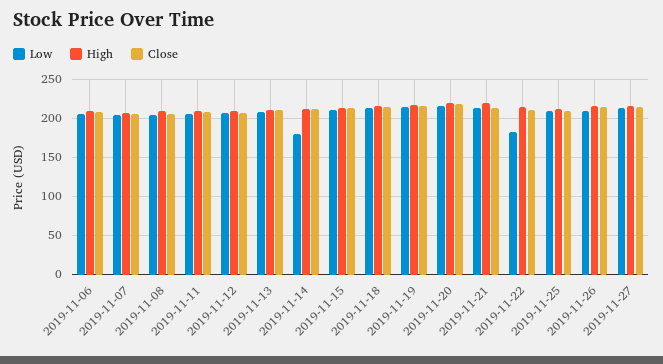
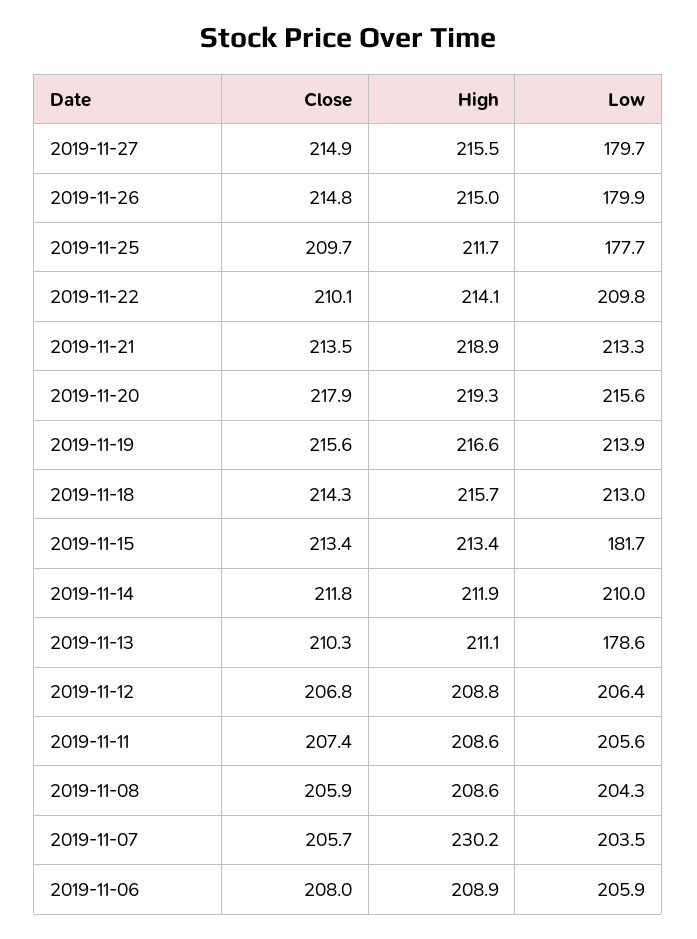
High, 2019-11-07: 210 -> 230.2
Low, 2019-11-13: 210 -> 178.6
Low, 2019-11-14: 180 -> 210
Low, 2019-11-15: 210 -> 181.7
Low, 2019-11-22: 180 -> 209.8
Low, 2019-11-25: 210 -> 177.7
Low, 2019-11-26: 210 -> 179.9
Low, 2019-11-27: 210 -> 179.7

